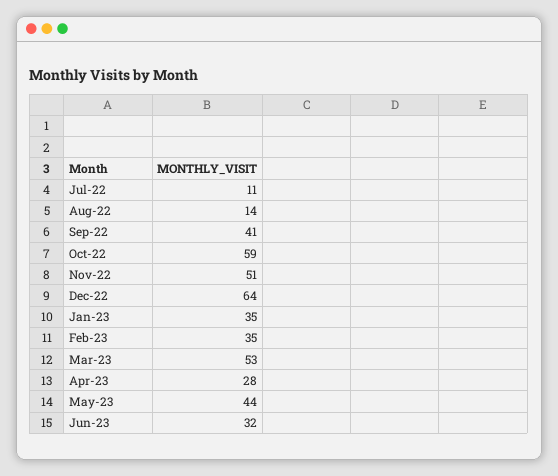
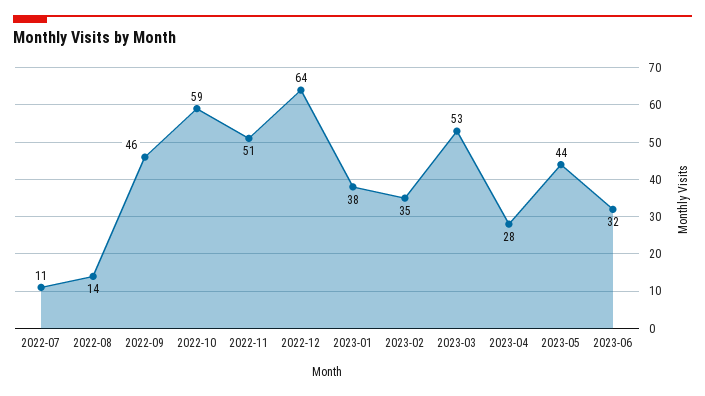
Sep-22: 41 -> 46
Jan-23: 35 -> 38

